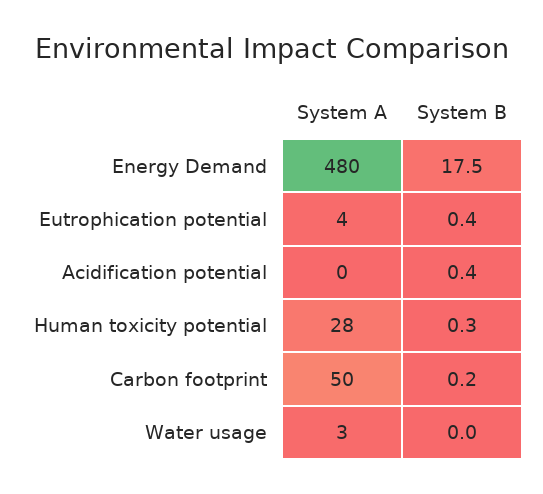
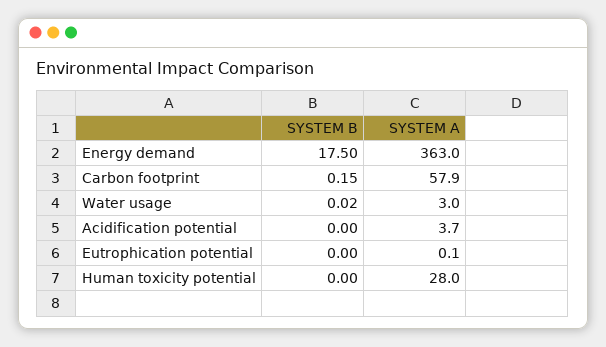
System A, Energy Demand: 480 -> 363
System A, Eutrophication potential: 4 -> 0.1
System B, Eutrophication potential: 0.4 -> 0
System A, Acidification potential: 0 -> 3.7
System B, Acidification potential: 0.4 -> 0
System B, Human toxicity potential: 0.3 -> 0
System A, Carbon footprint: 50 -> 57.9

